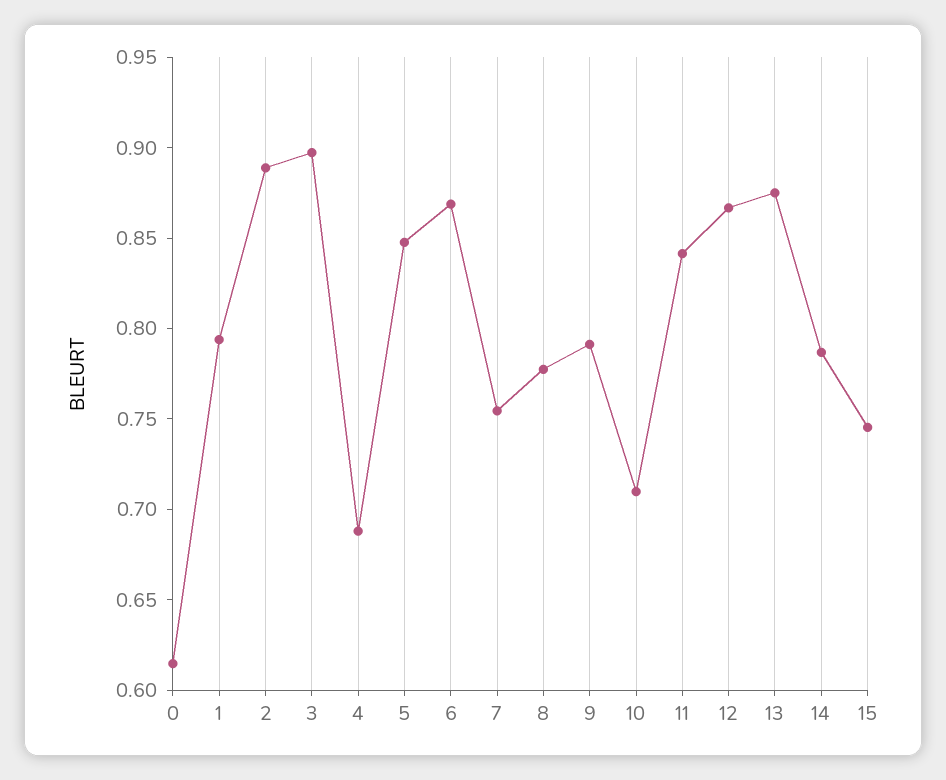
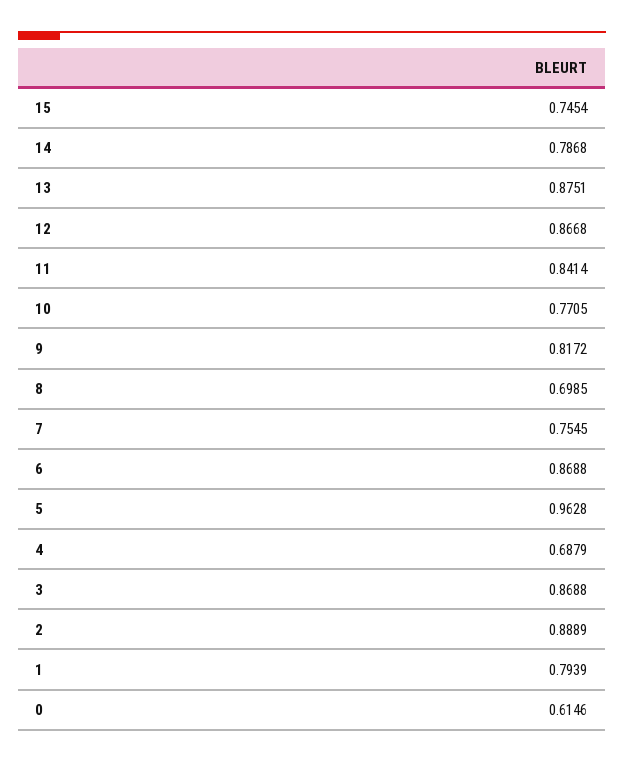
3: 0.9 -> 0.8688
5: 0.85 -> 0.9628
8: 0.78 -> 0.6985
9: 0.79 -> 0.8172
10: 0.71 -> 0.7705

